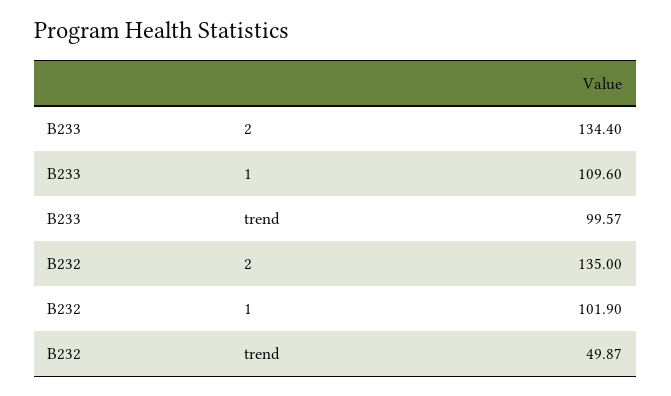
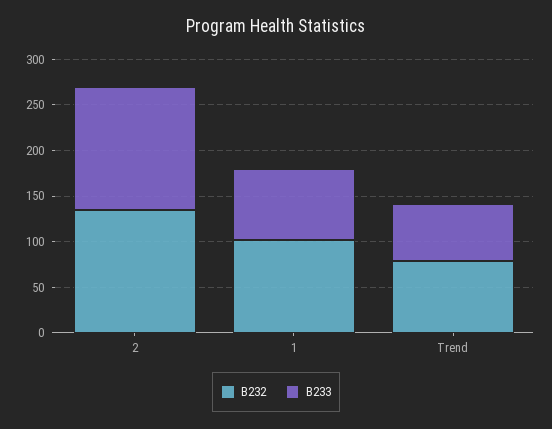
B233, 1: 109.6 -> 80
B233, trend: 99.57 -> 60
B232, trend: 49.87 -> 80

